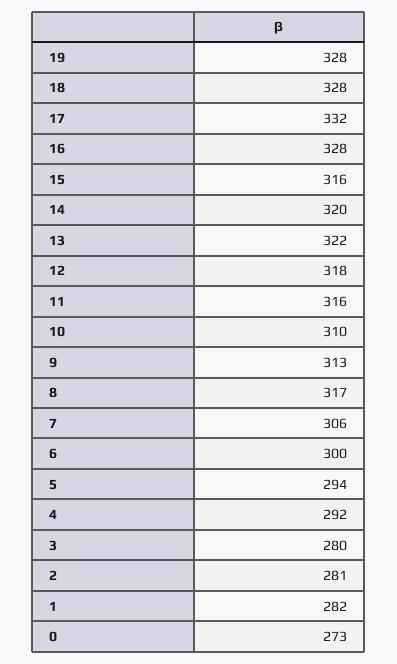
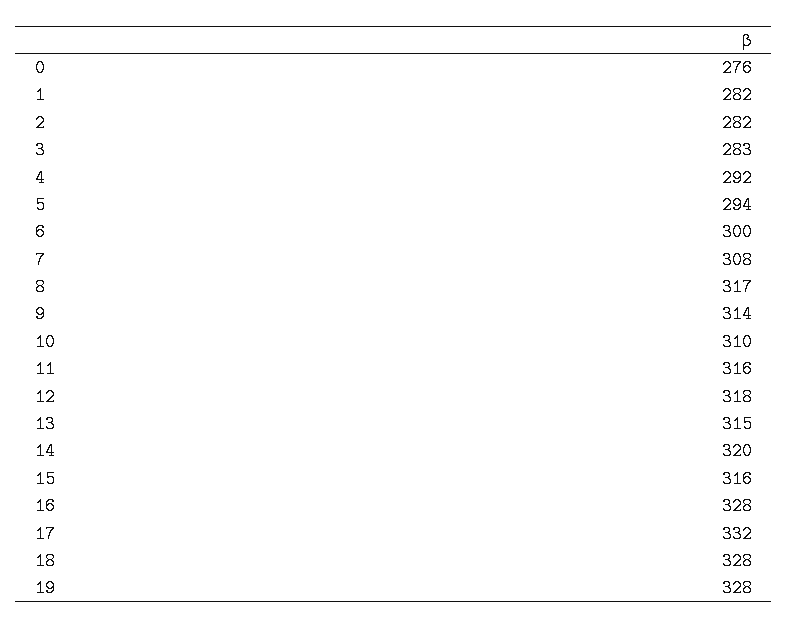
13: 322 -> 315
9: 313 -> 314
7: 306 -> 308
3: 280 -> 283
2: 281 -> 282
0: 273 -> 276

